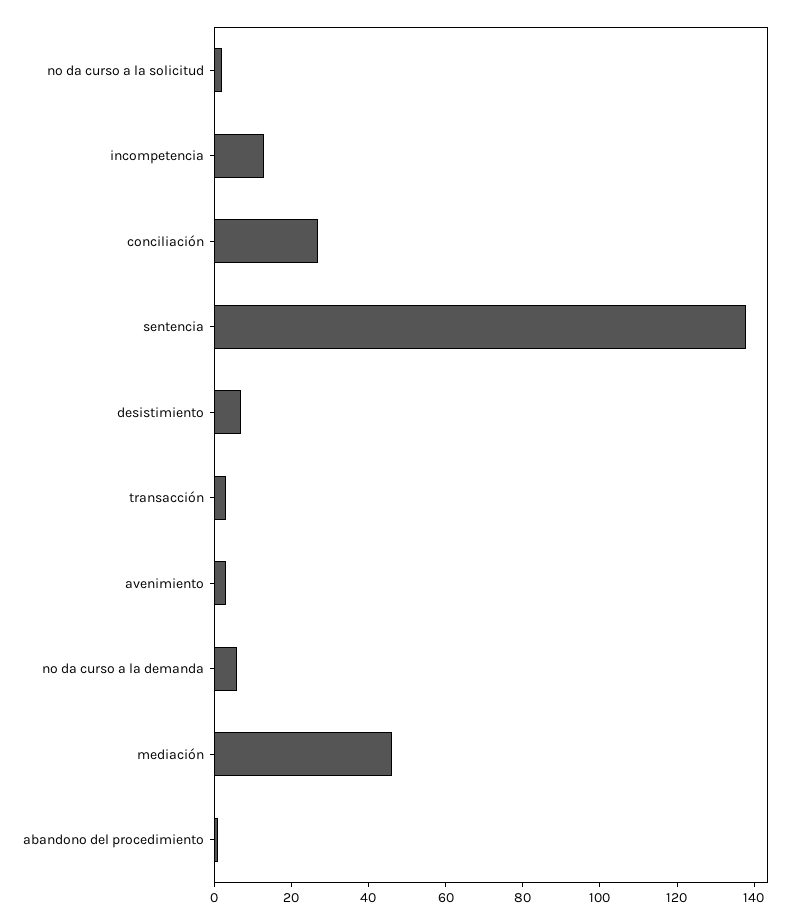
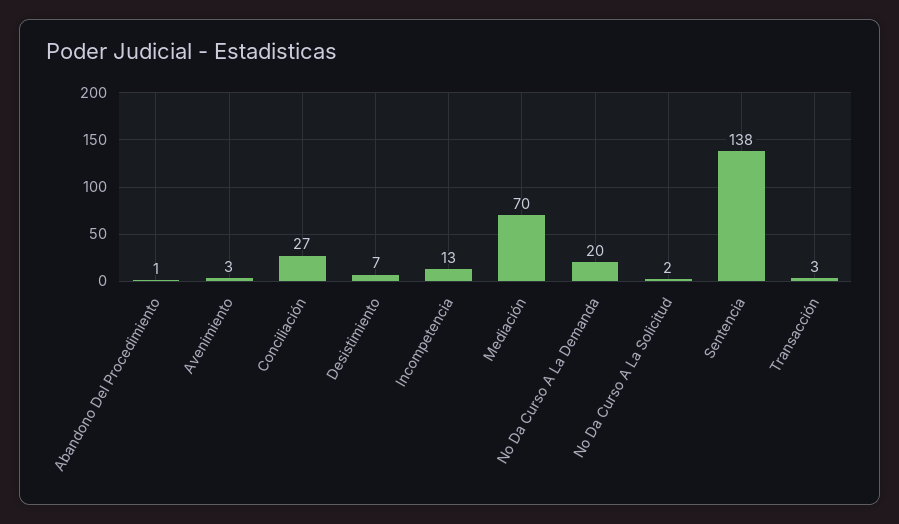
no da curso a la demanda: 5 -> 20
mediación: 45 -> 70

